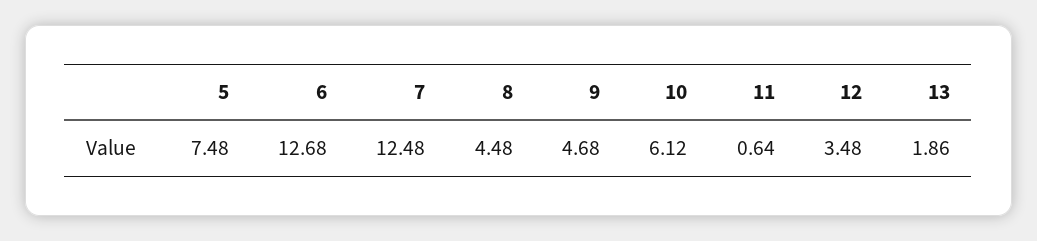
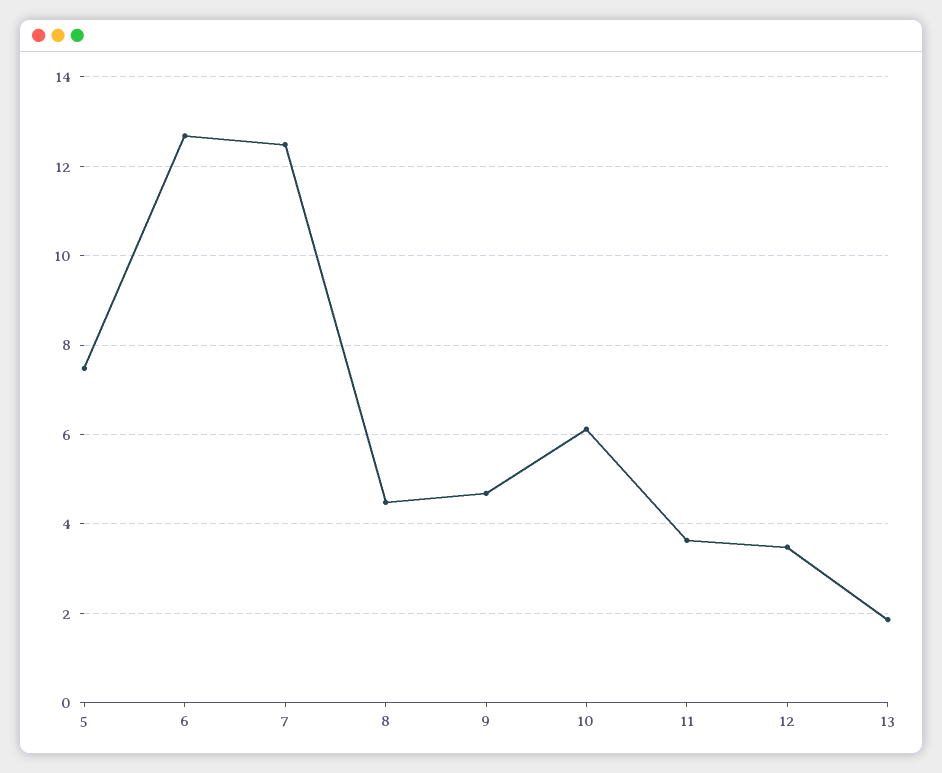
11: 0.64 -> 3.6

